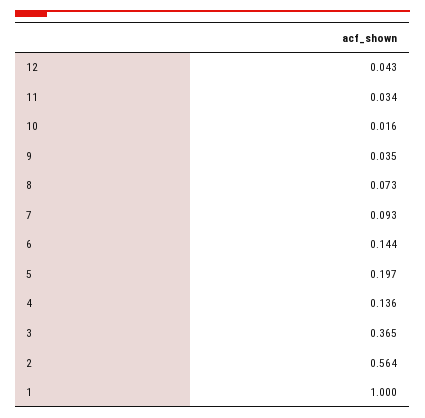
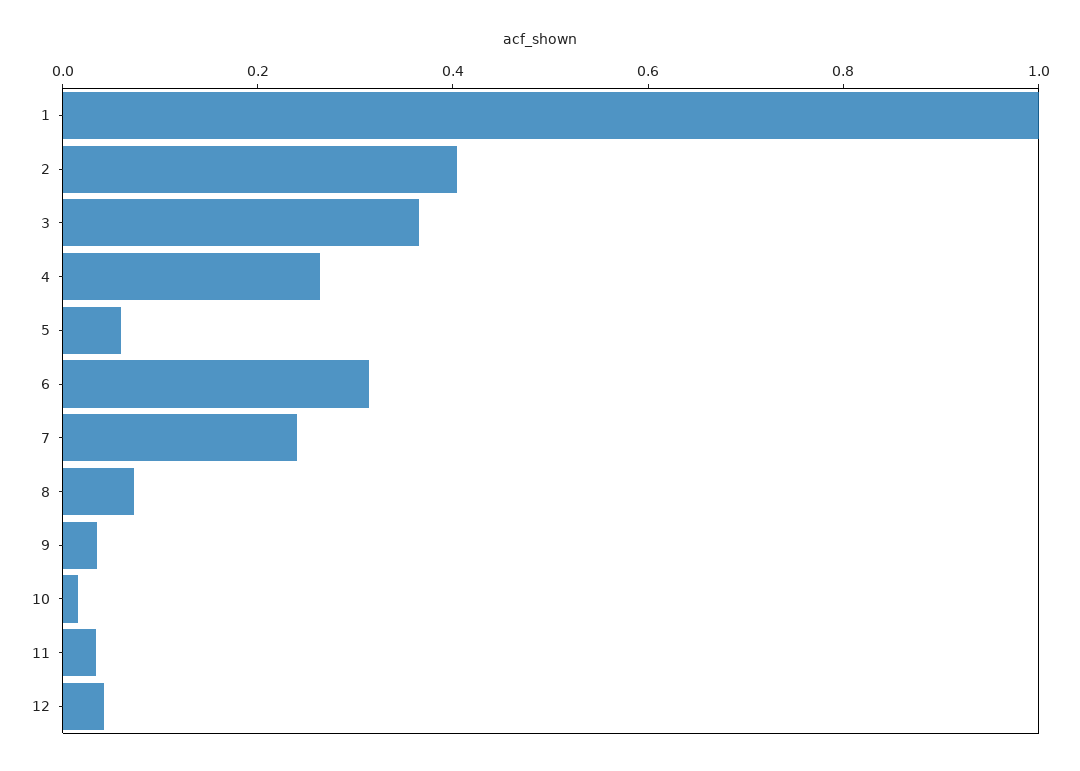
7: 0.093 -> 0.25
6: 0.144 -> 0.3
5: 0.197 -> 0.05
4: 0.136 -> 0.25
2: 0.564 -> 0.4

